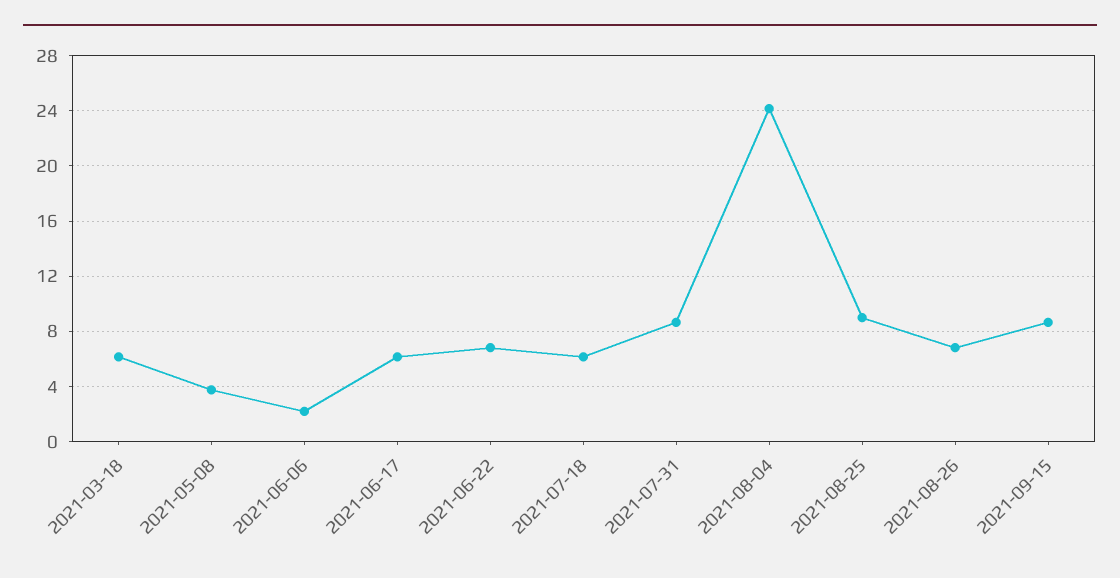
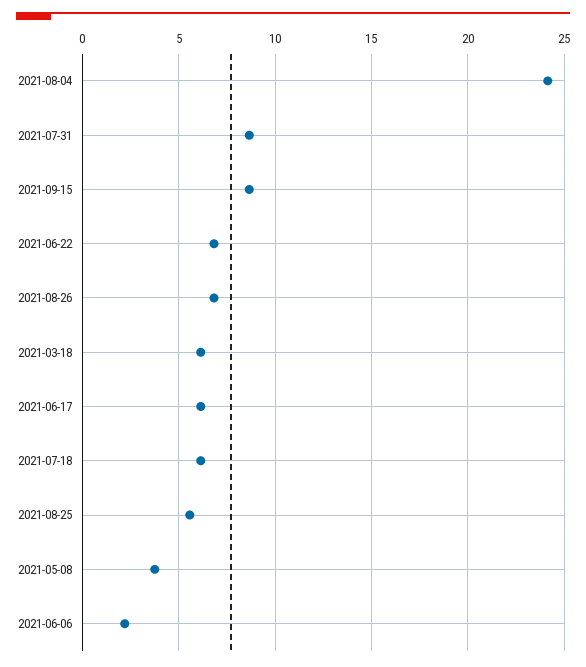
2021-08-25: 9 -> 5.5

